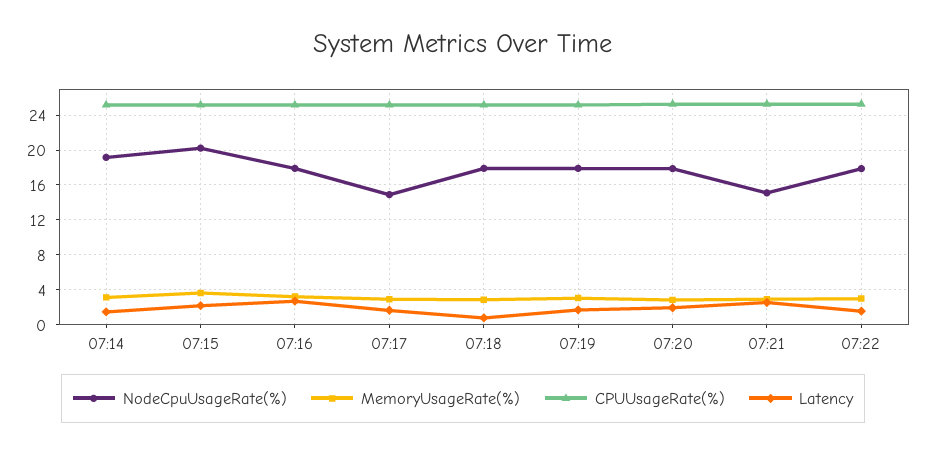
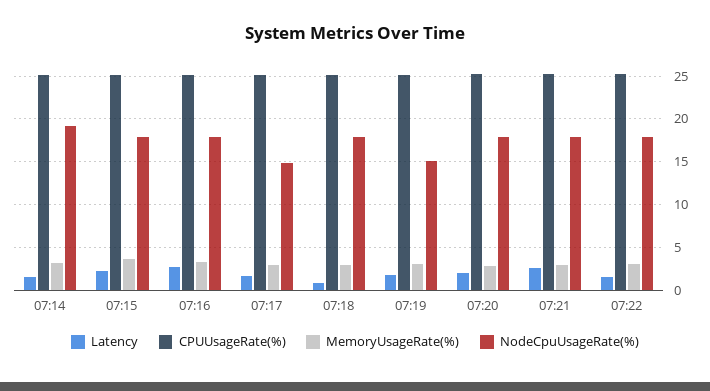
NodeCpuUsageRate(%), 07:15: 20 -> 18
NodeCpuUsageRate(%), 07:19: 18 -> 15
NodeCpuUsageRate(%), 07:21: 15 -> 18

